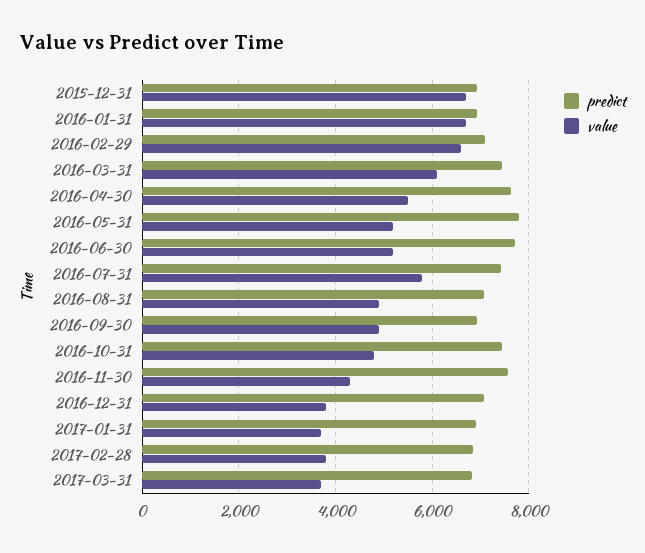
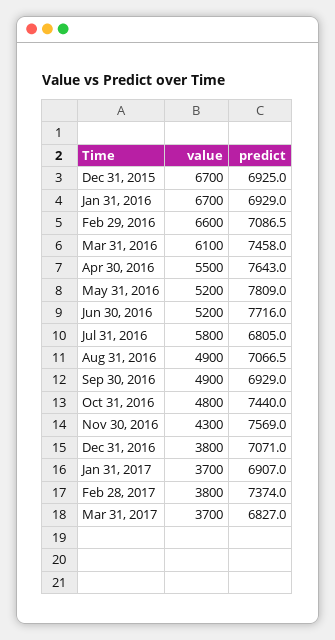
predict, 2016-07-31: 7400 -> 6805
predict, 2017-02-28: 6800 -> 7374

